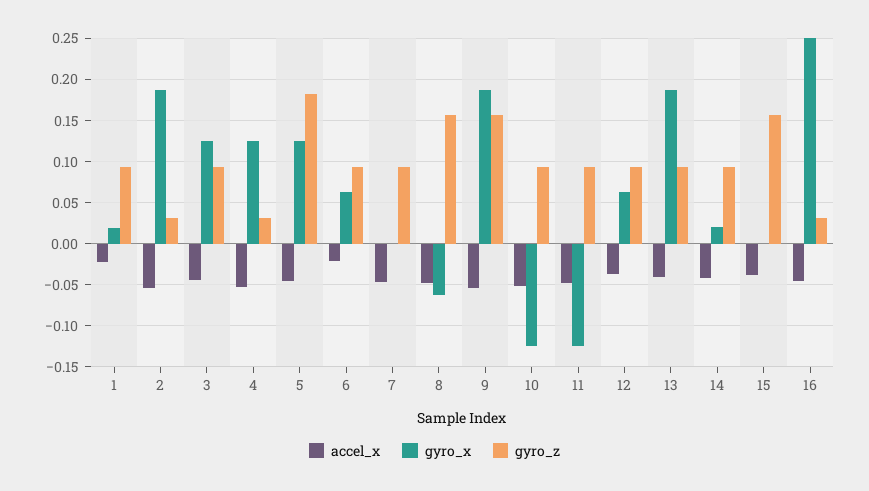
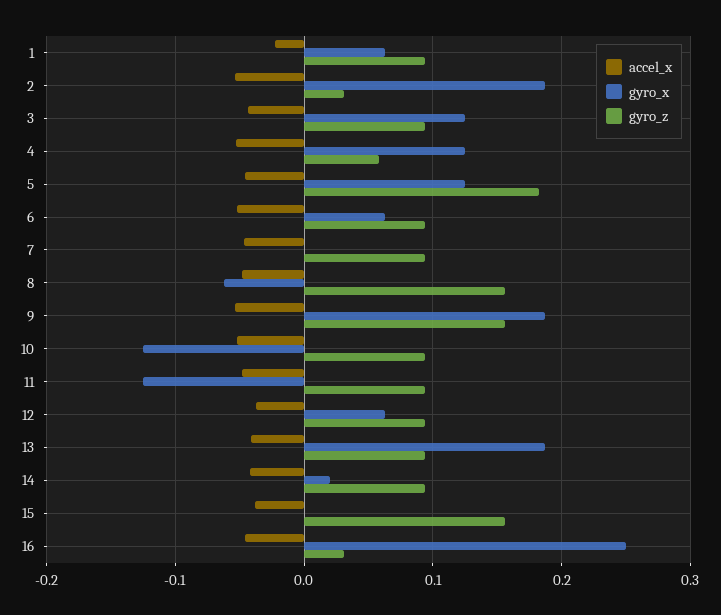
gyro_x, 1: 0.02 -> 0.06
gyro_z, 4: 0.03 -> 0.06
accel_x, 6: -0.02 -> -0.05

